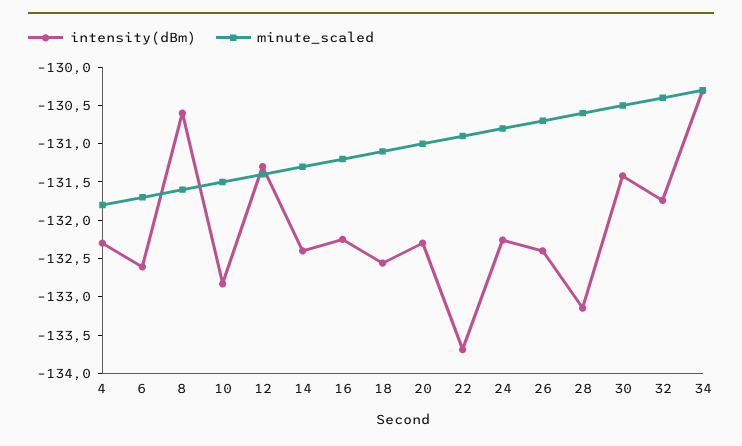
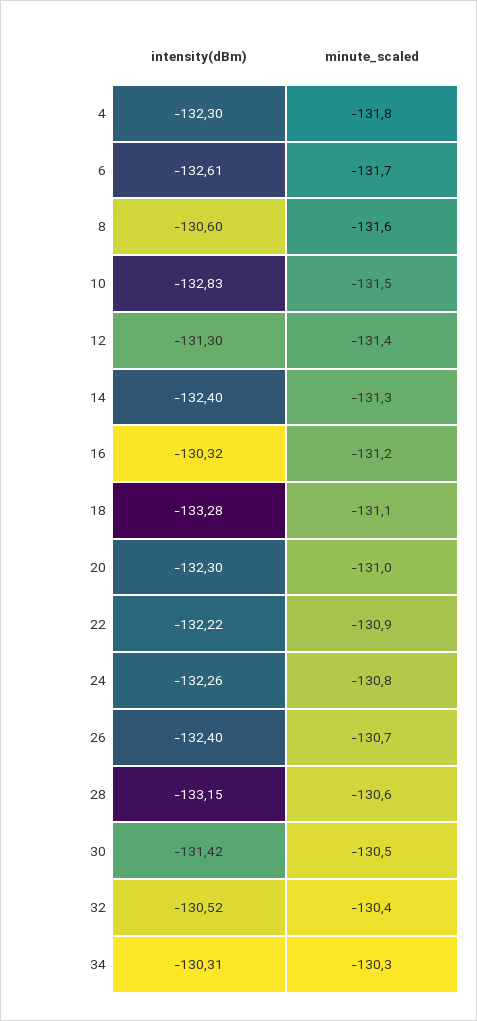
intensity(dBm), 16: -132.25 -> -130.32
intensity(dBm), 18: -132.5 -> -133.28
intensity(dBm), 22: -133.75 -> -132.22
intensity(dBm), 32: -131.75 -> -130.52

